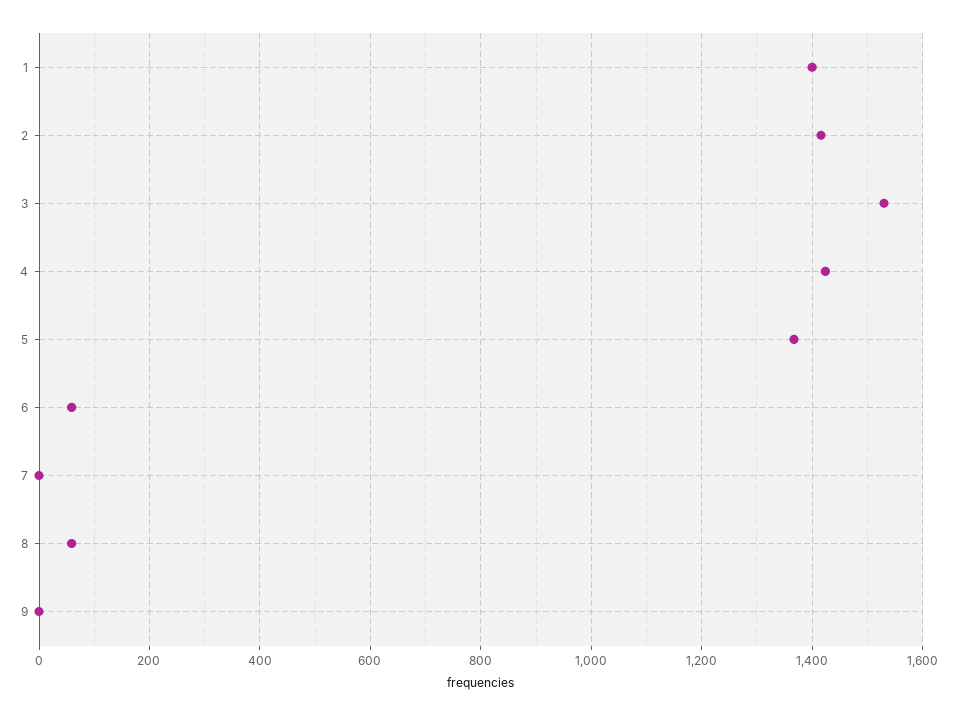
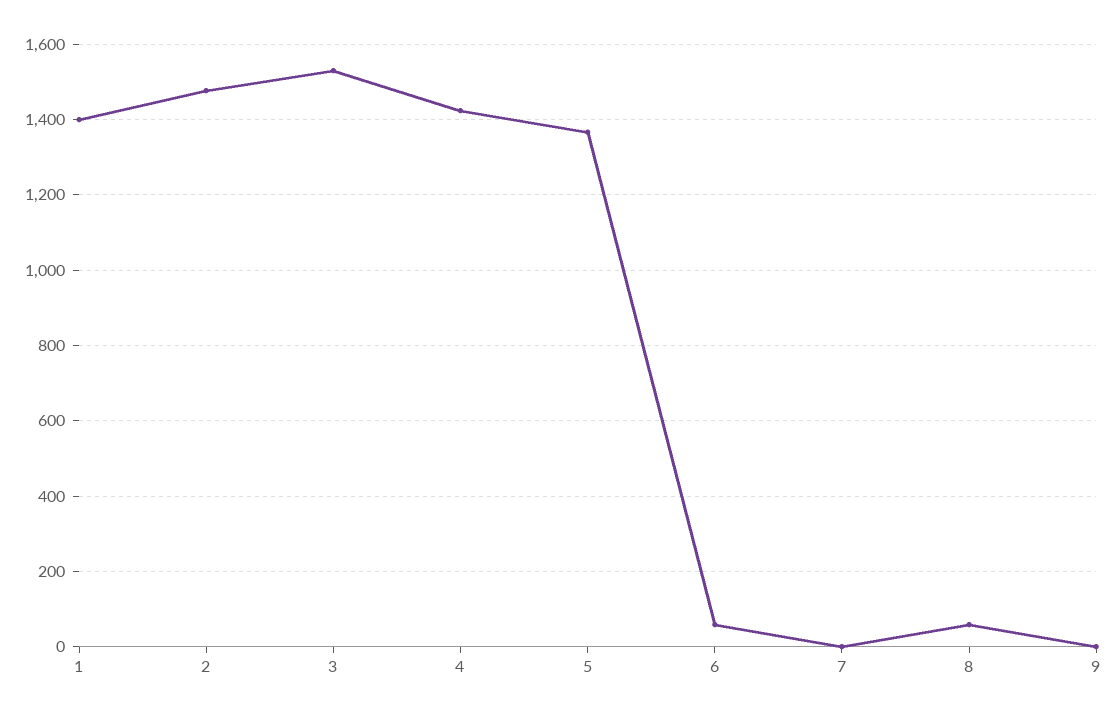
2: 1420 -> 1480

